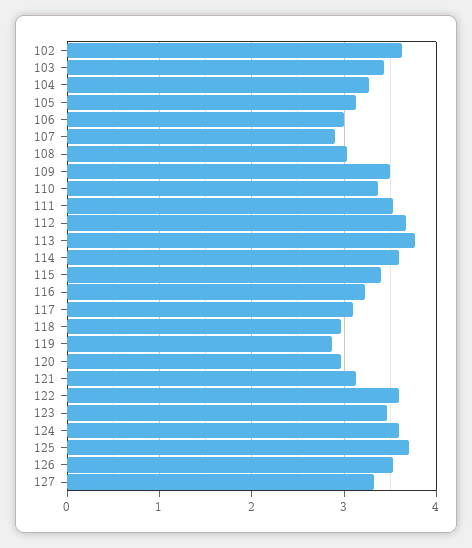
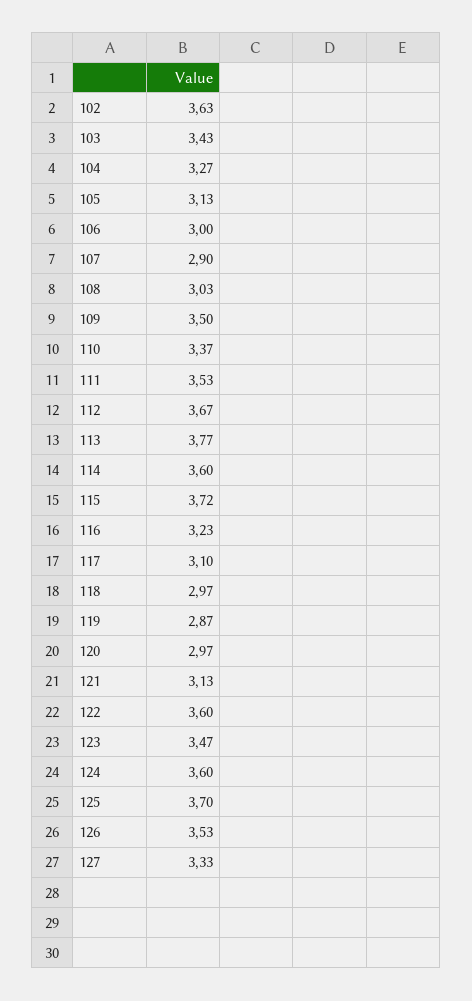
115: 3.4 -> 3.72

